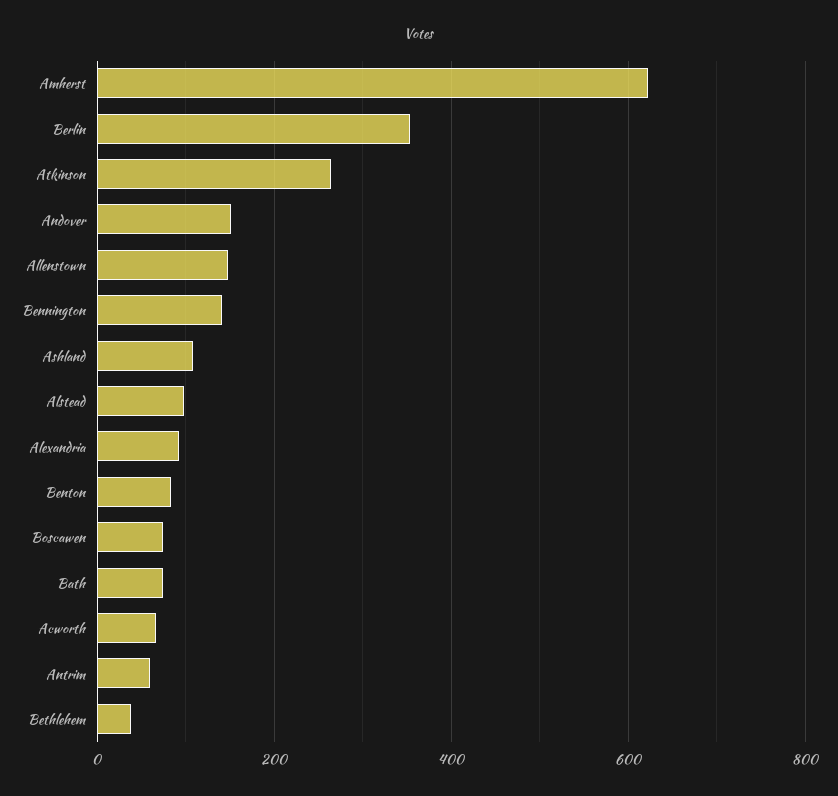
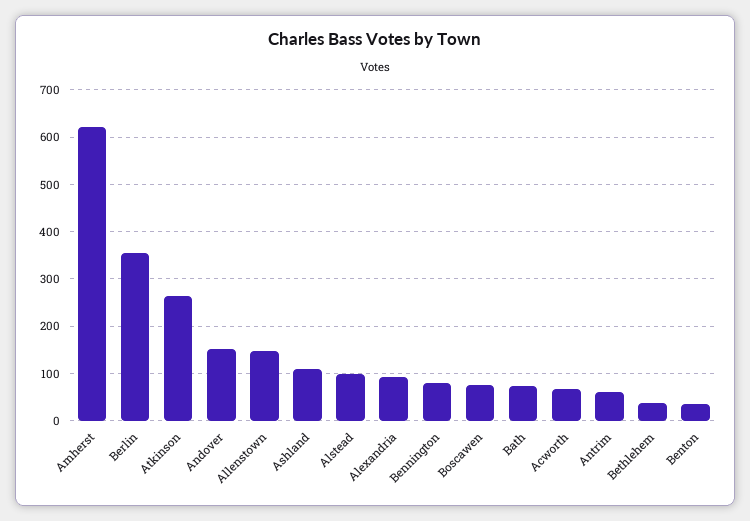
Bennington: 140 -> 80
Benton: 80 -> 40

